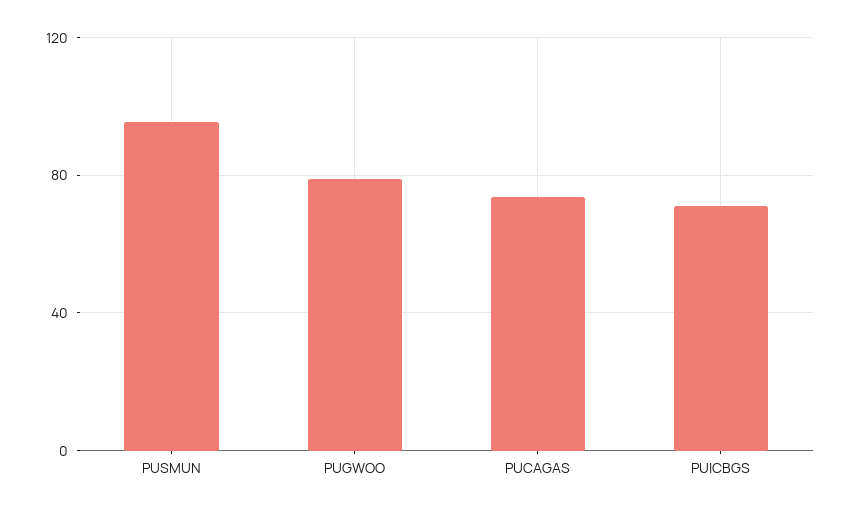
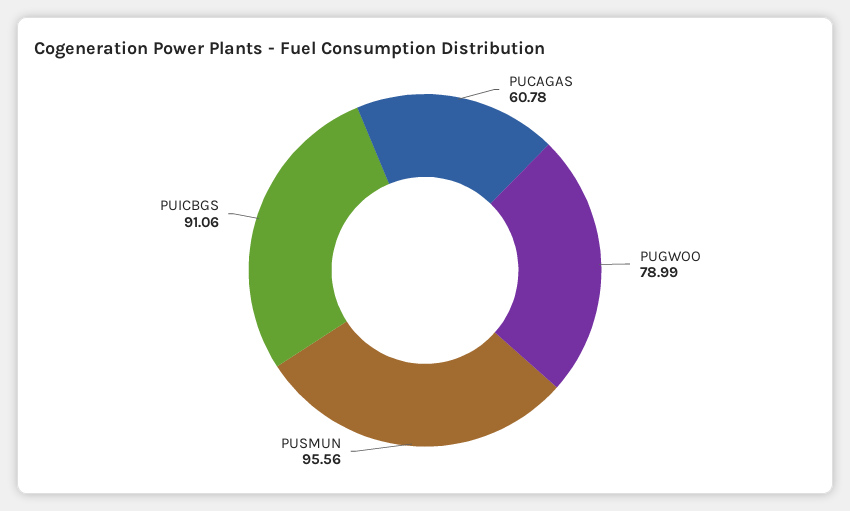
PUCAGAS: 75 -> 60.78
PUICBGS: 70 -> 91.06

